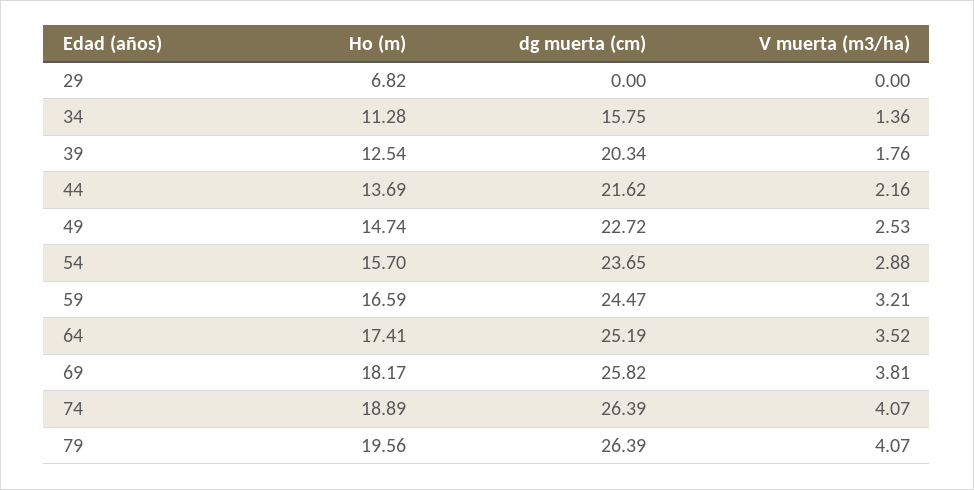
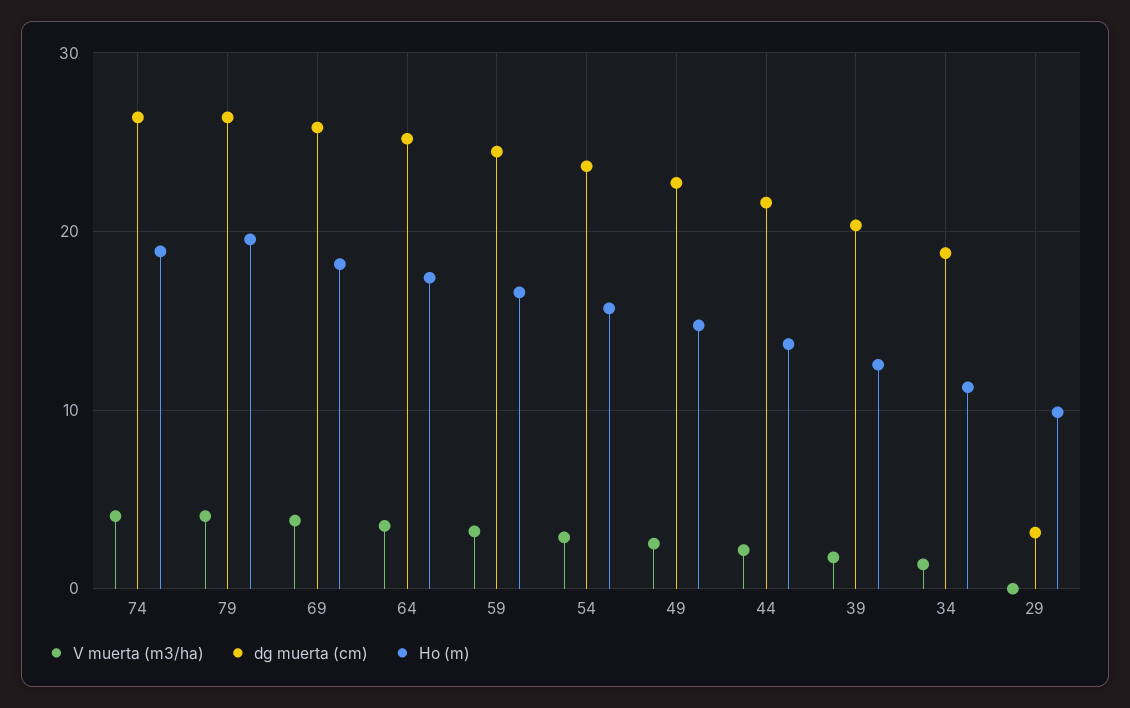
Ho (m), 29: 6.82 -> 10
dg muerta (cm), 29: 0 -> 3
dg muerta (cm), 34: 15.75 -> 19

